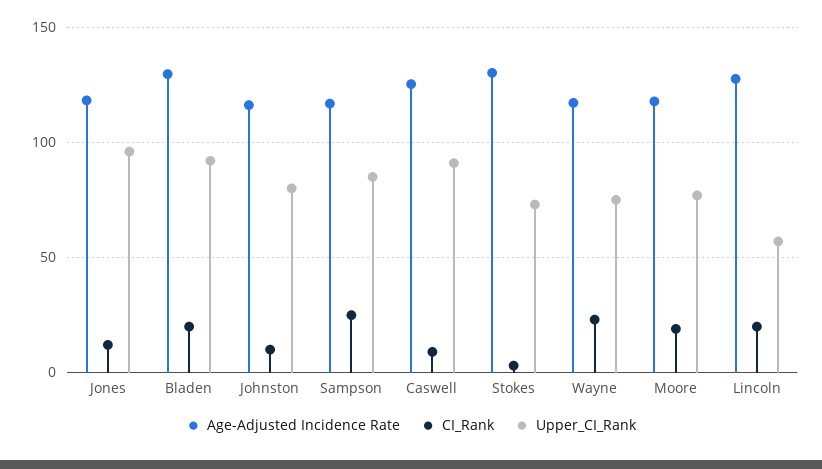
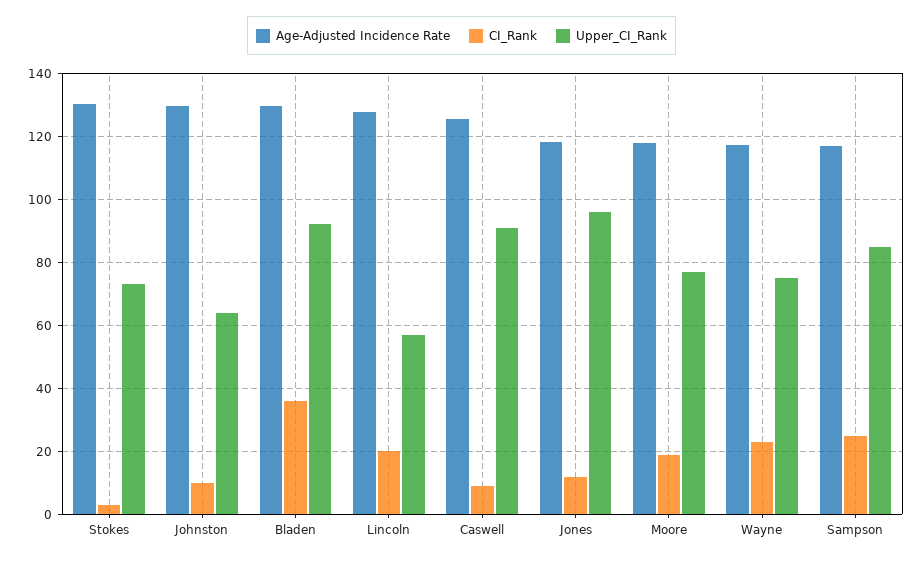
CI_Rank, Bladen: 20 -> 36
Age-Adjusted Incidence Rate, Johnston: 115 -> 130
Upper_CI_Rank, Johnston: 80 -> 64

